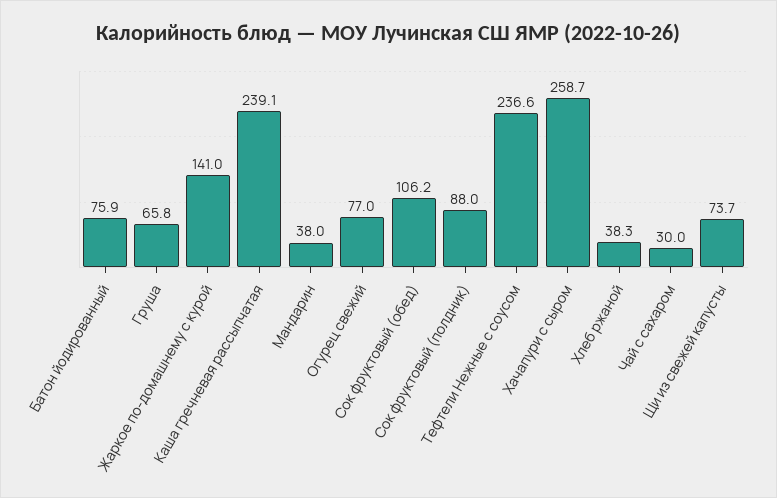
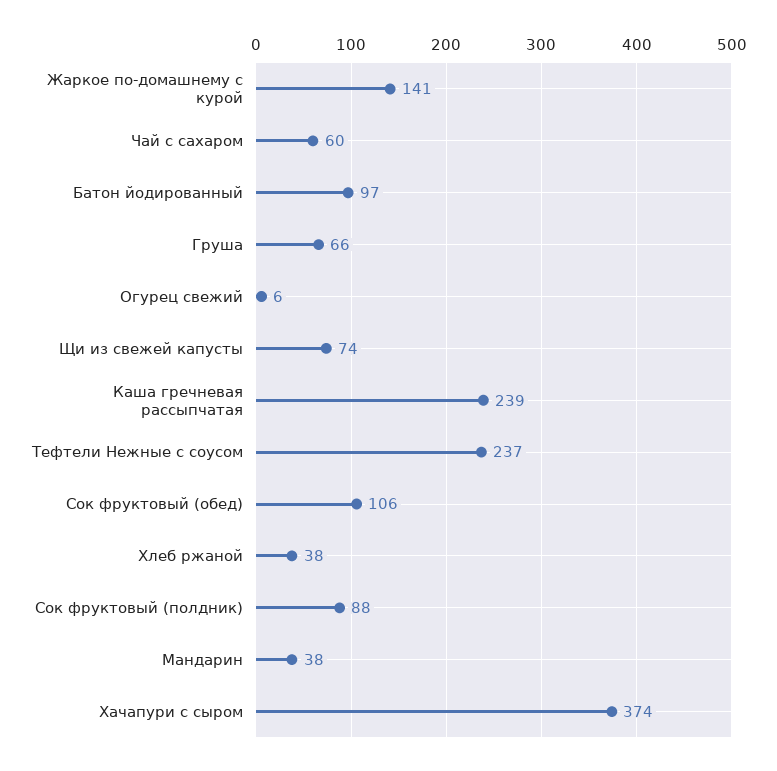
Батон йодированный: 75.9 -> 97
Огурец свежий: 77 -> 6
Хачапури с сыром: 258.7 -> 374
Чай с сахаром: 30 -> 60

